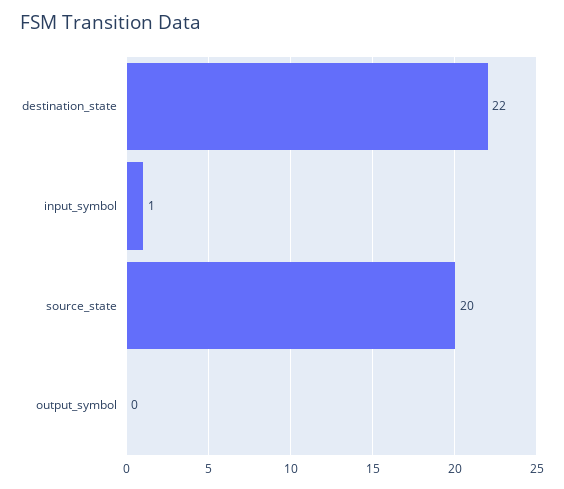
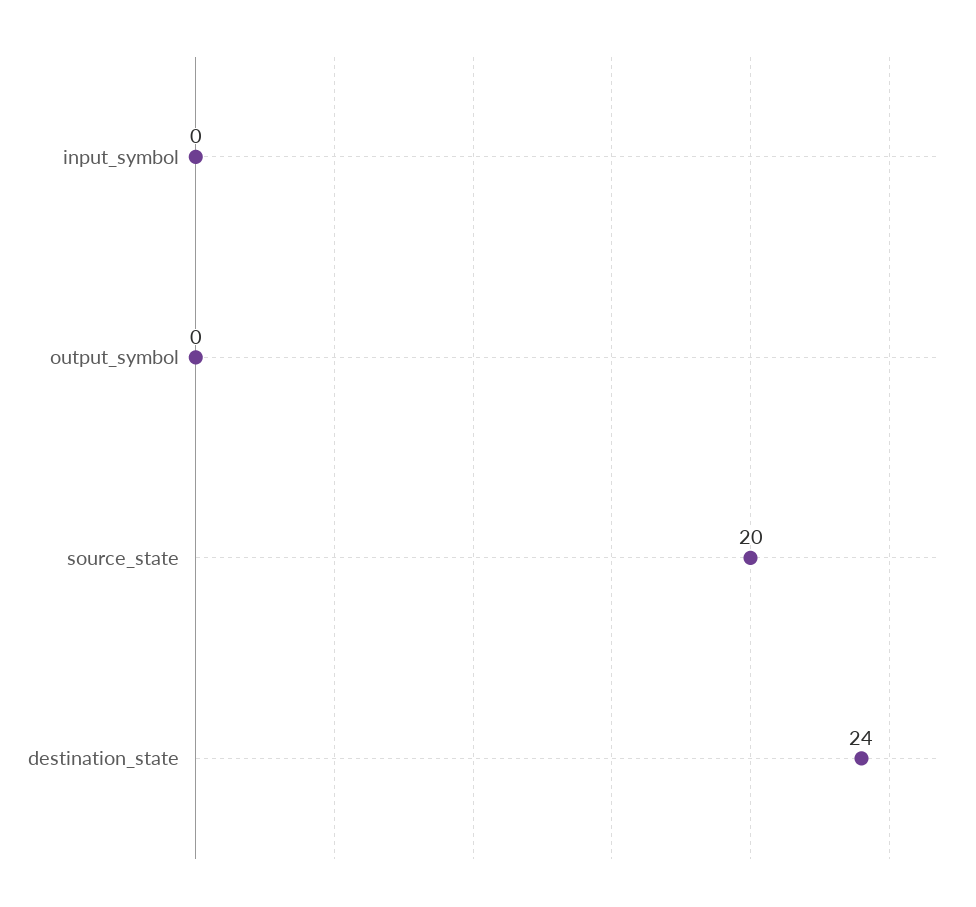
destination_state: 22 -> 24
input_symbol: 1 -> 0

